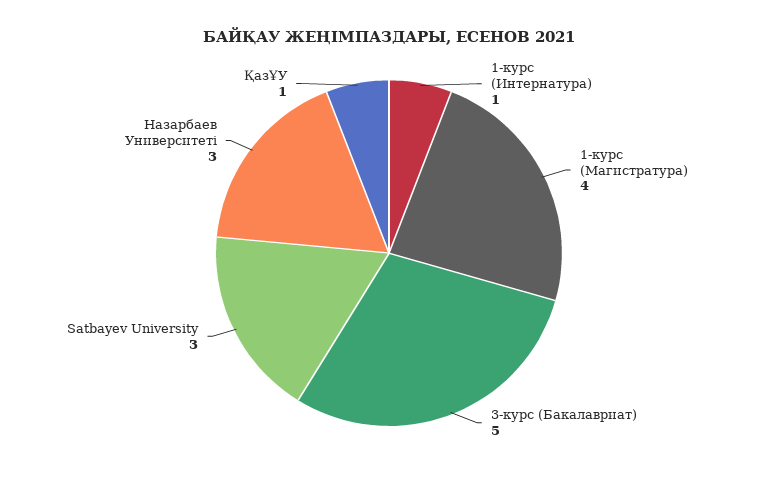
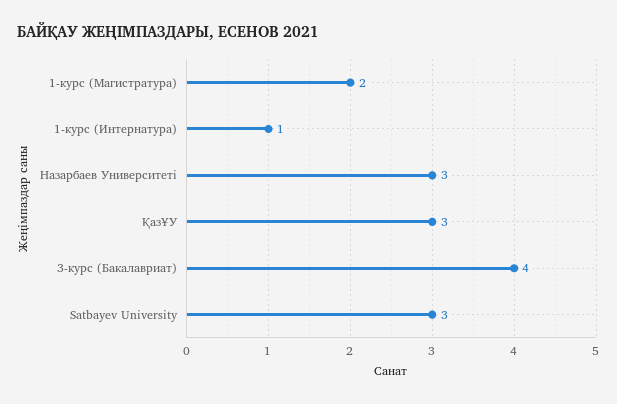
1-курс (Магистратура): 4 -> 2
3-курс (Бакалавриат): 5 -> 4
ҚазҰУ: 1 -> 3

